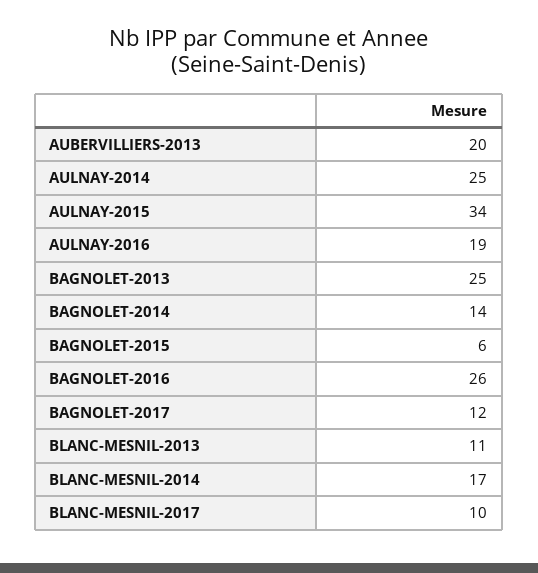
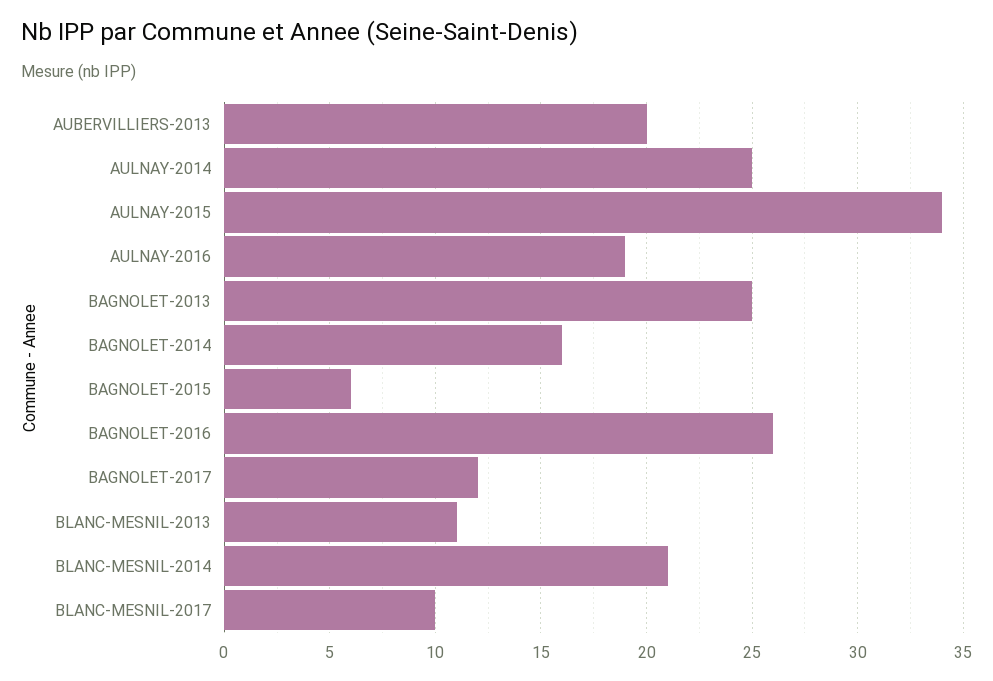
BAGNOLET-2014: 14 -> 16
BLANC-MESNIL-2014: 17 -> 21

